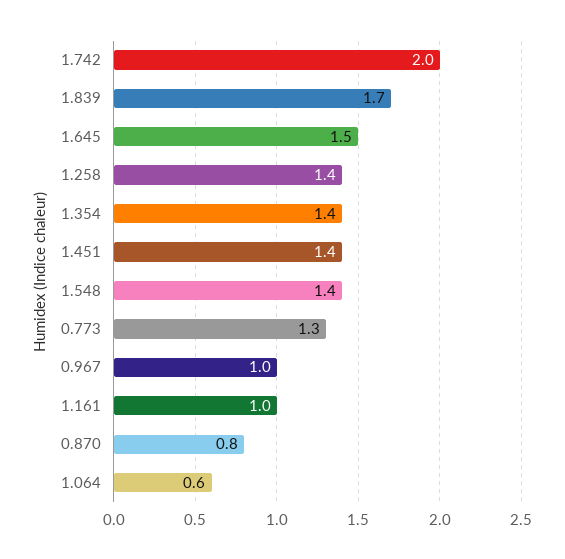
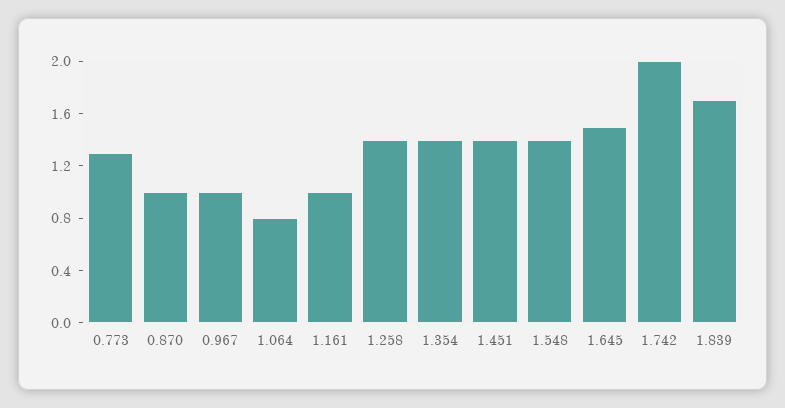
0.870: 0.8 -> 1
1.064: 0.6 -> 0.8

